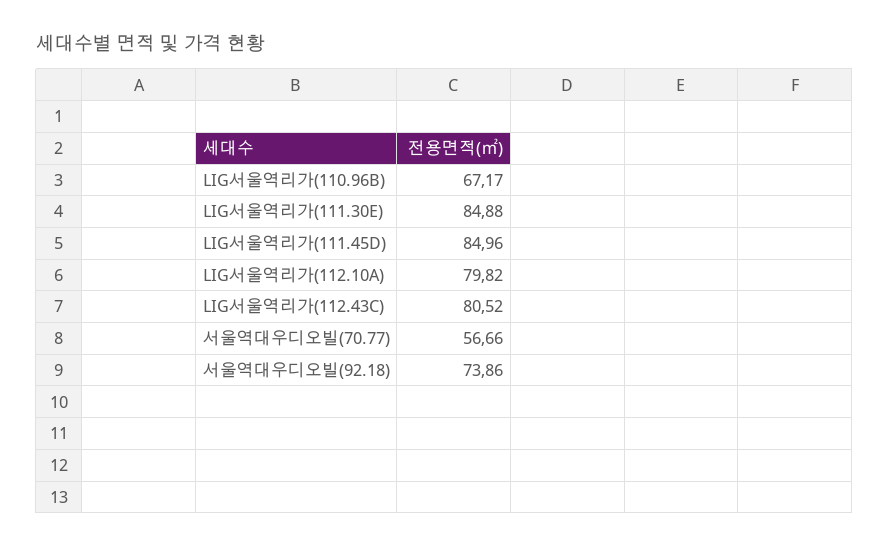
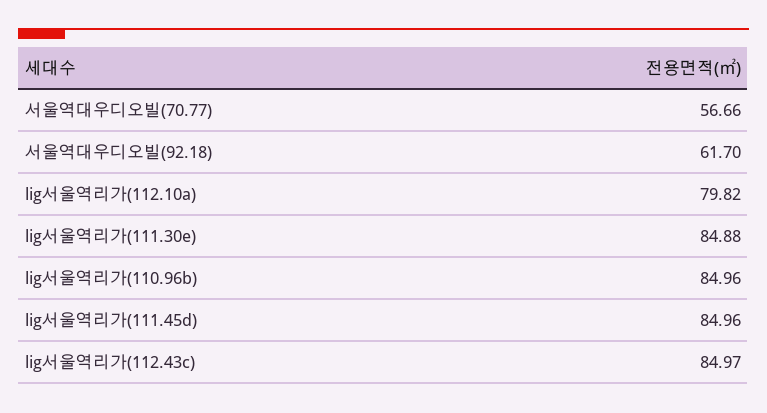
LIG서울역리가(110.96B): 67.17 -> 84.96
LIG서울역리가(112.43C): 80.52 -> 84.97
서울역대우디오빌(92.18): 73.86 -> 61.7

